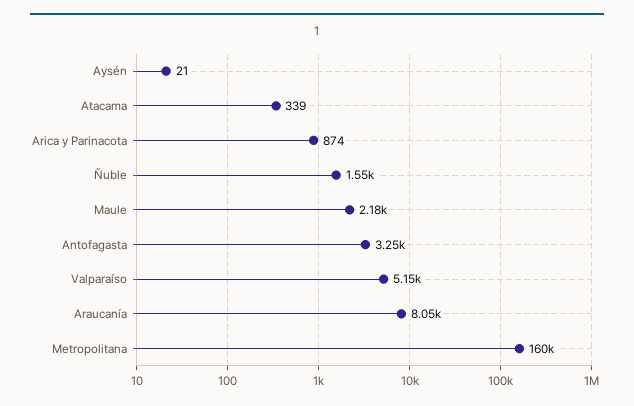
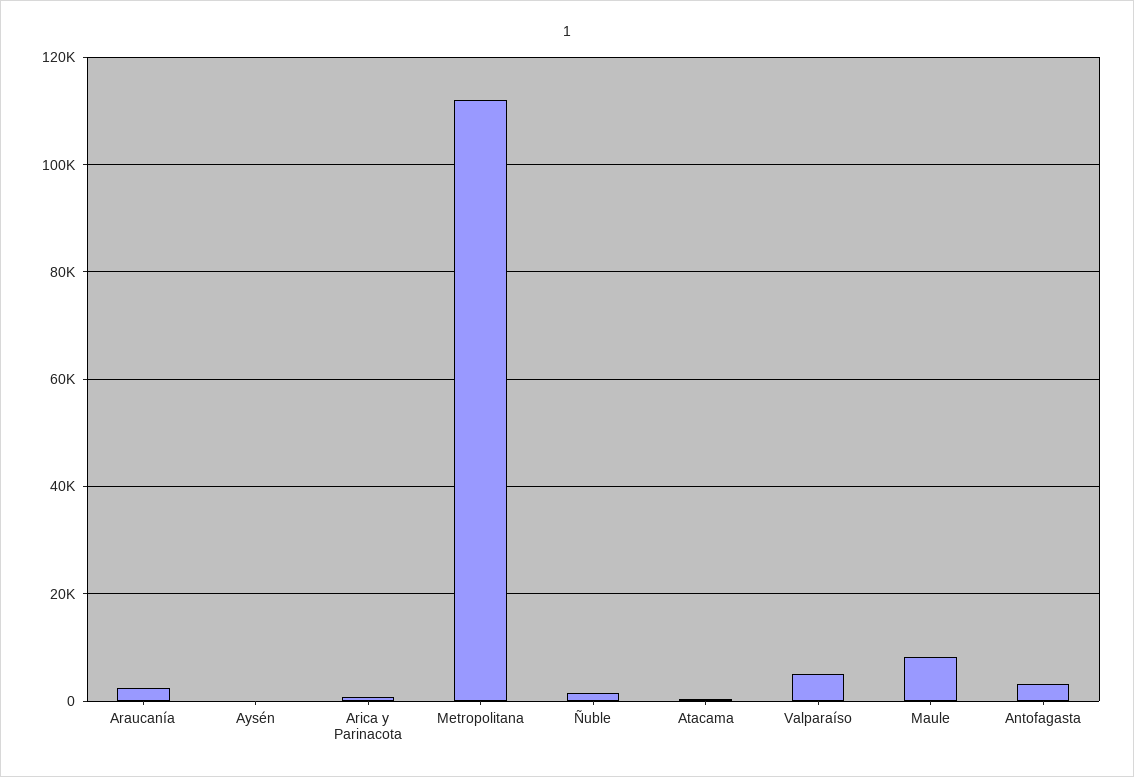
Maule: 2180 -> 8000
Araucanía: 8050 -> 2000
Metropolitana: 160000 -> 112000

